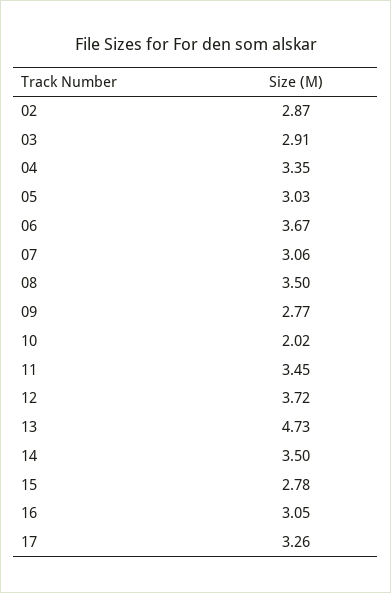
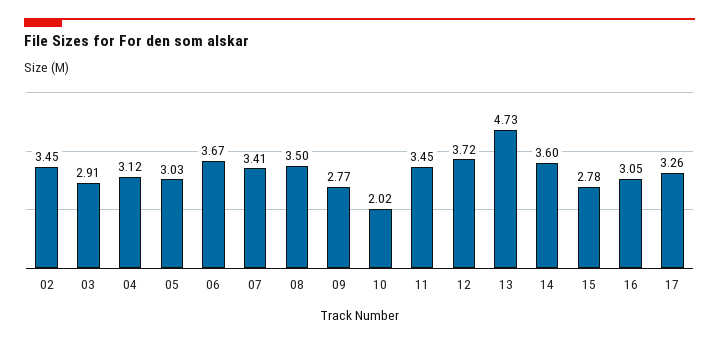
02: 2.87 -> 3.45
04: 3.35 -> 3.12
07: 3.06 -> 3.41
14: 3.5 -> 3.6

